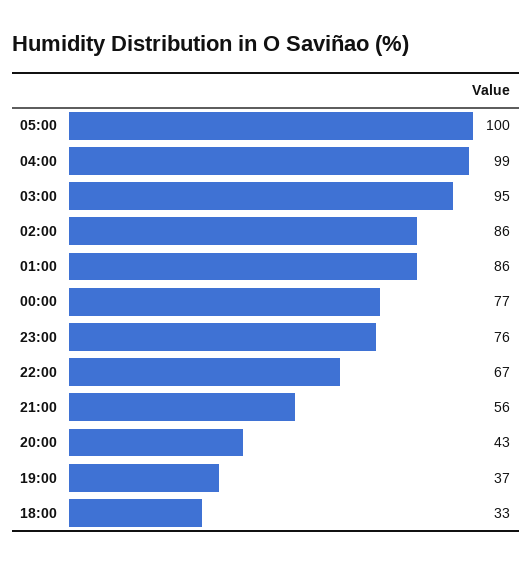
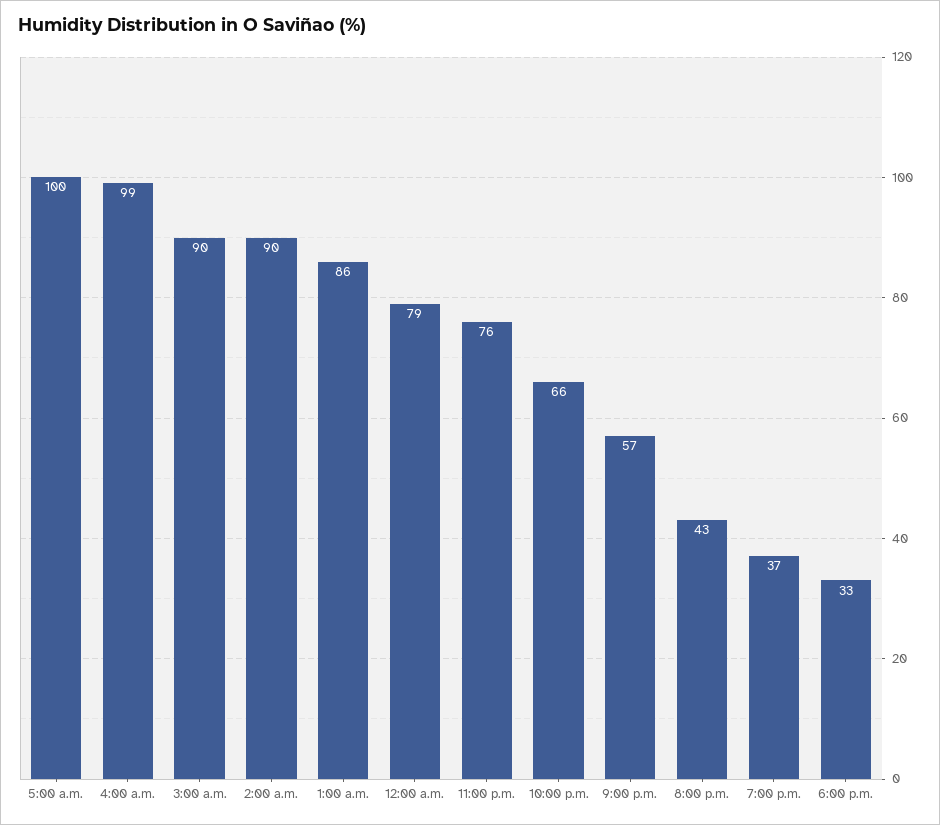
03:00: 95 -> 90
02:00: 86 -> 90
00:00: 77 -> 79
22:00: 67 -> 66
21:00: 56 -> 57

